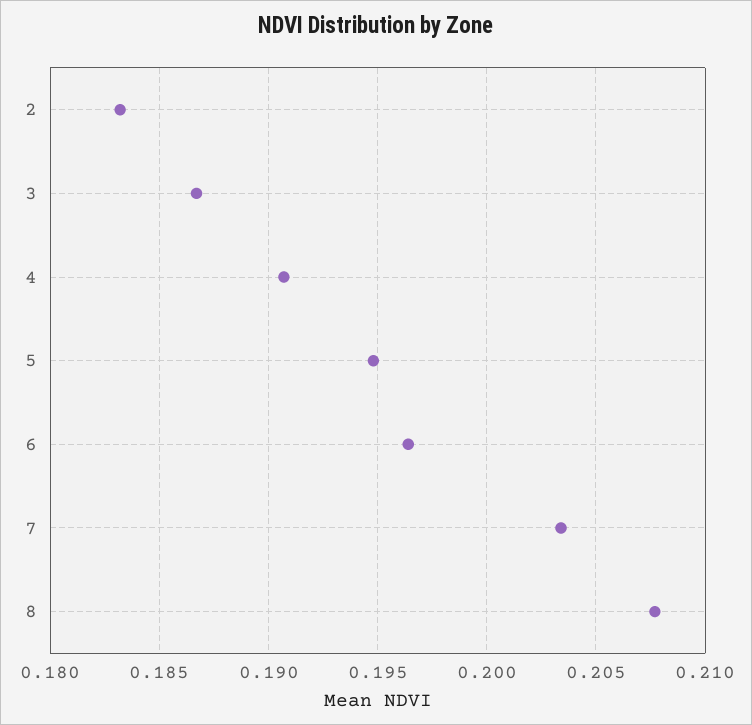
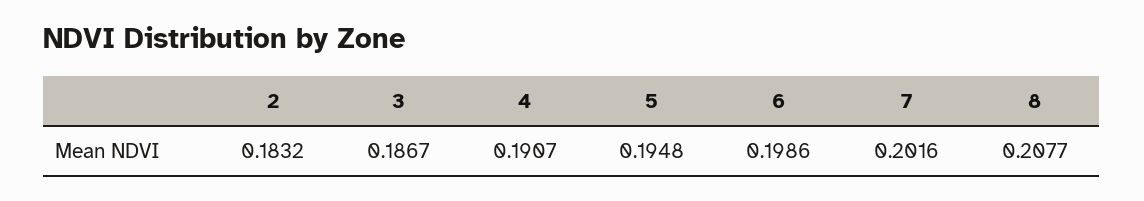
6: 0.1965 -> 0.1986
7: 0.2035 -> 0.2016

